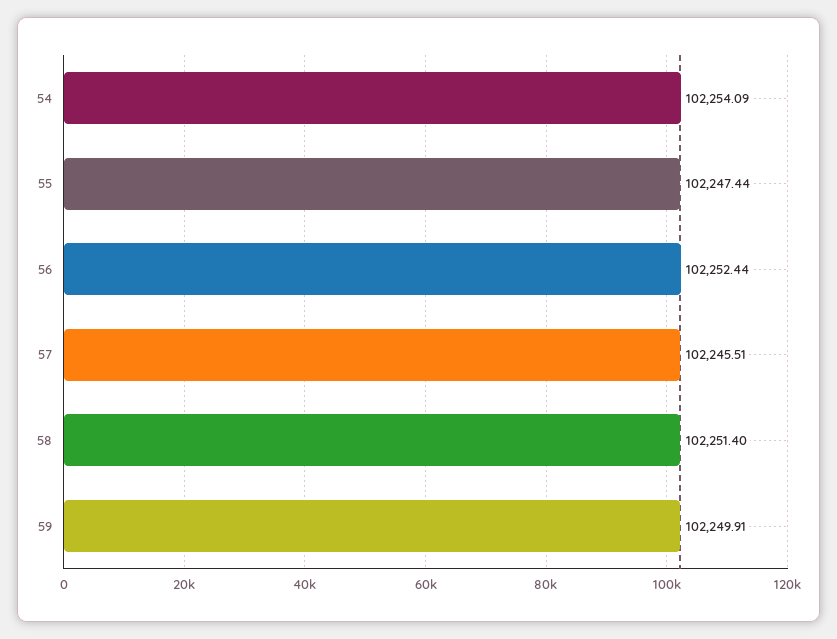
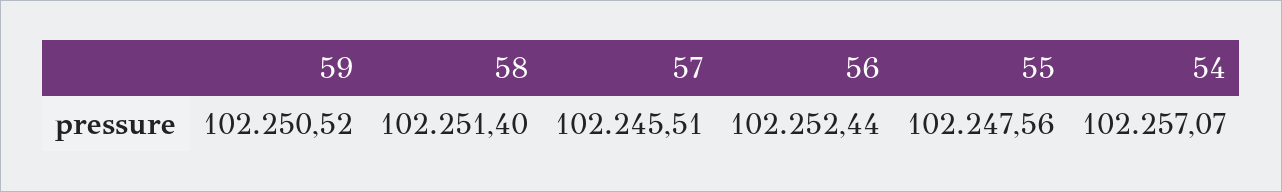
54: 102254.09 -> 102257.07
55: 102247.44 -> 102247.56
59: 102249.91 -> 102250.52

